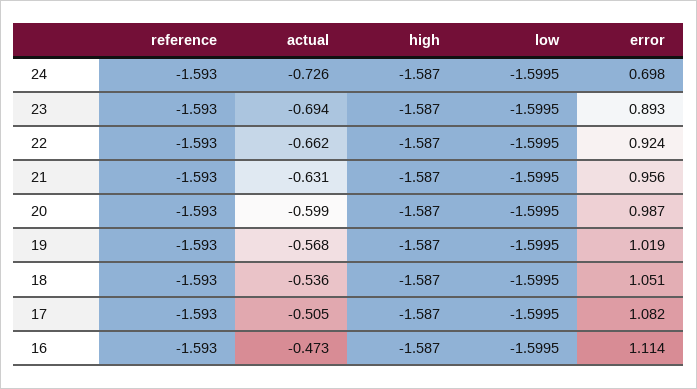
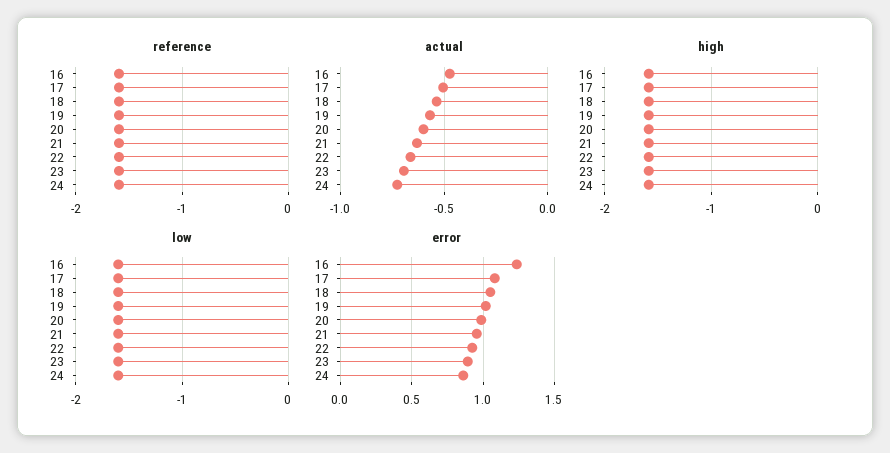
error, 24: 0.698 -> 0.85
error, 16: 1.114 -> 1.25

